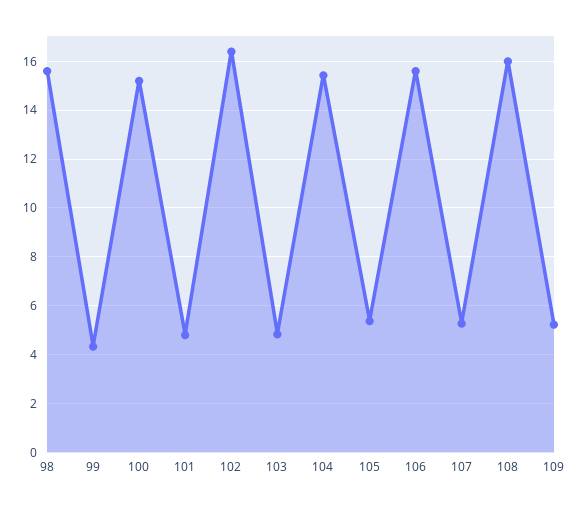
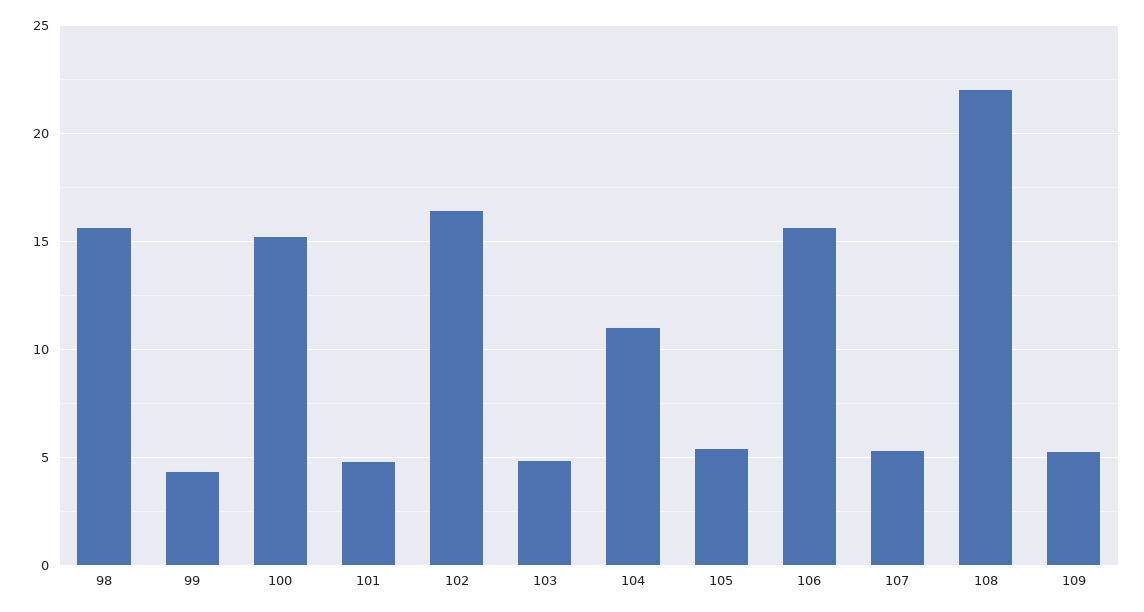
104: 15.5 -> 11
108: 16 -> 22

